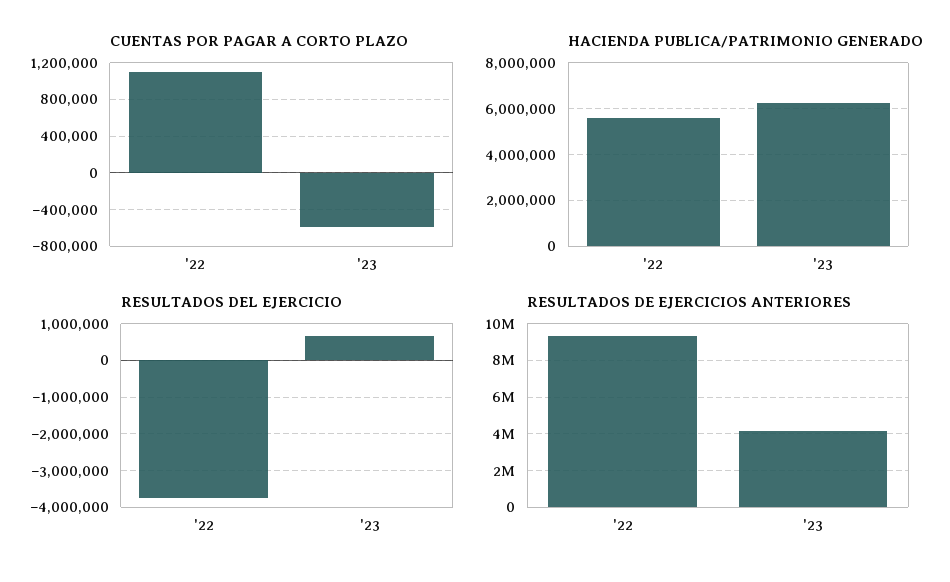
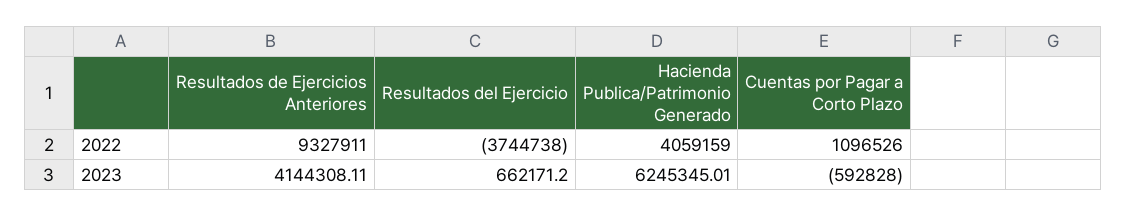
HACIENDA PUBLICA/PATRIMONIO GENERADO, '22: 5500000 -> 4059159

